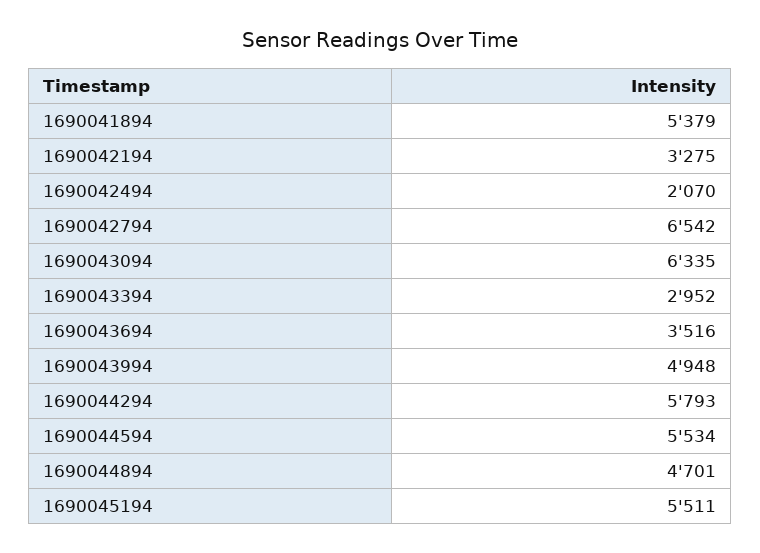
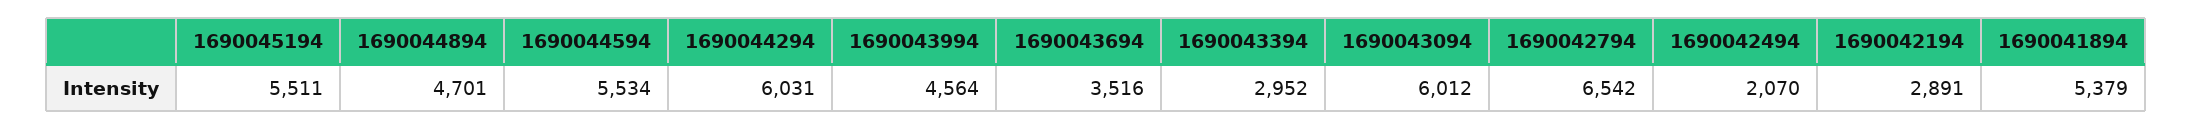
1690042194: 3275 -> 2891
1690043094: 6335 -> 6012
1690043994: 4948 -> 4564
1690044294: 5793 -> 6031

